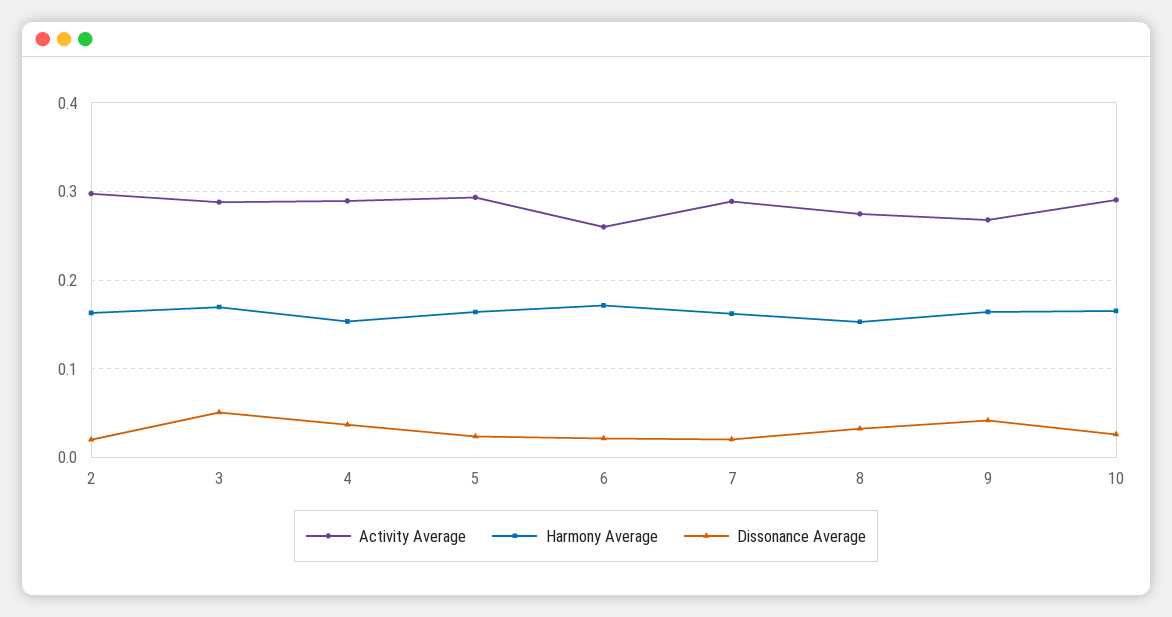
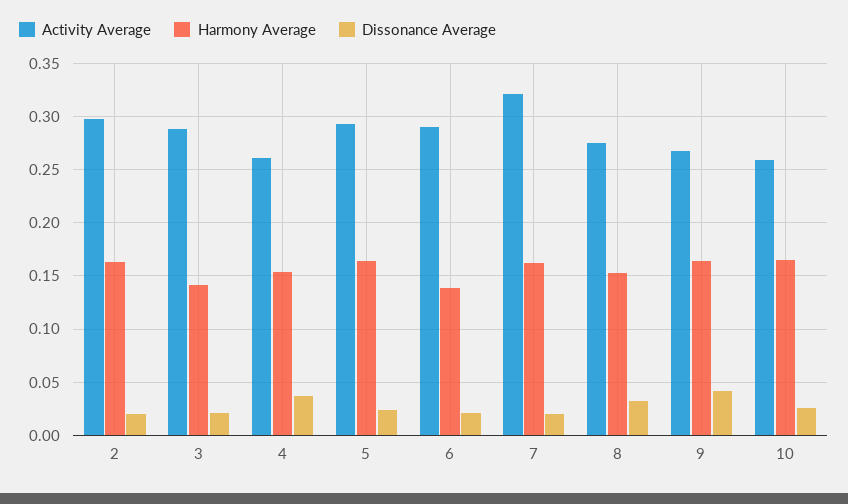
Harmony Average, 3: 0.17 -> 0.14
Dissonance Average, 3: 0.05 -> 0.02
Activity Average, 4: 0.29 -> 0.26
Activity Average, 6: 0.26 -> 0.29
Harmony Average, 6: 0.17 -> 0.14
Activity Average, 7: 0.29 -> 0.32
Activity Average, 10: 0.29 -> 0.26

